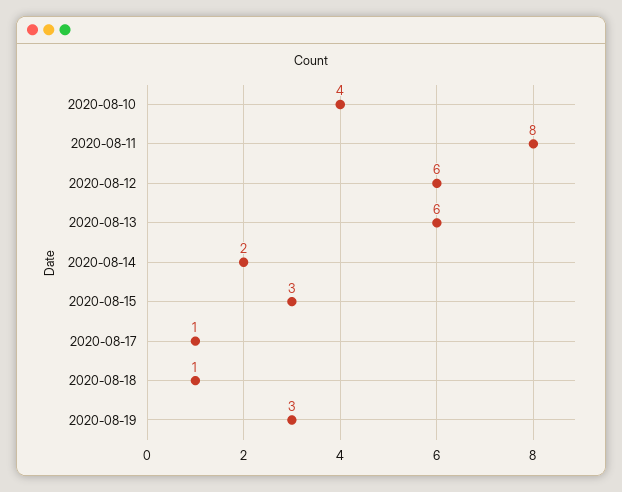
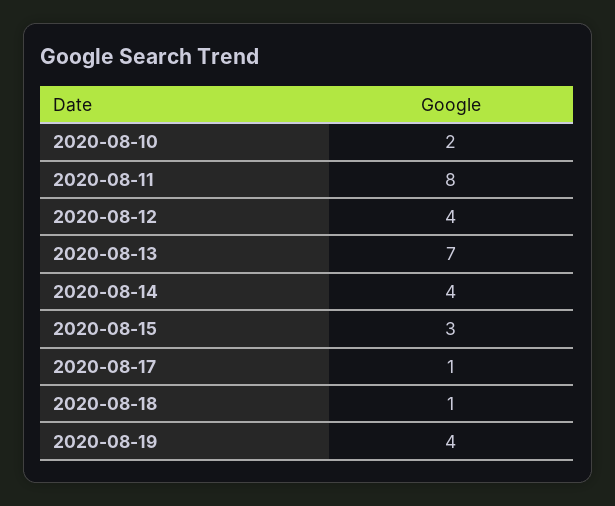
2020-08-10: 4 -> 2
2020-08-12: 6 -> 4
2020-08-13: 6 -> 7
2020-08-14: 2 -> 4
2020-08-19: 3 -> 4

